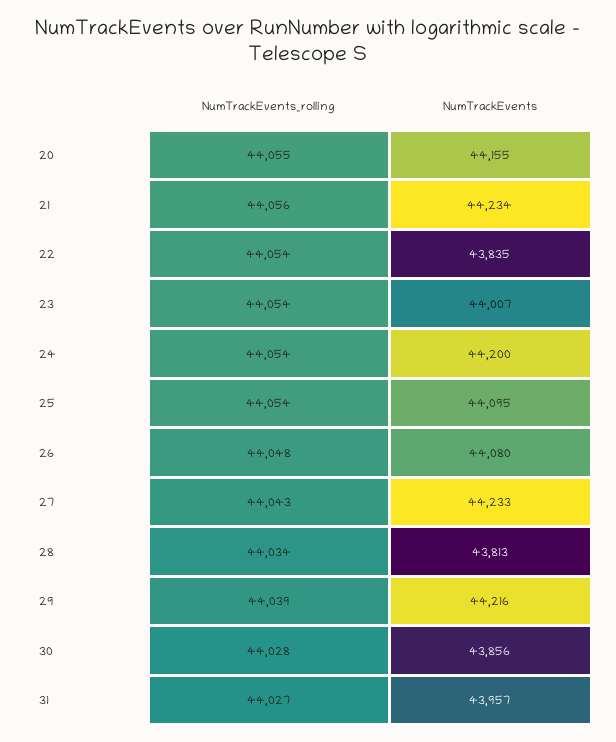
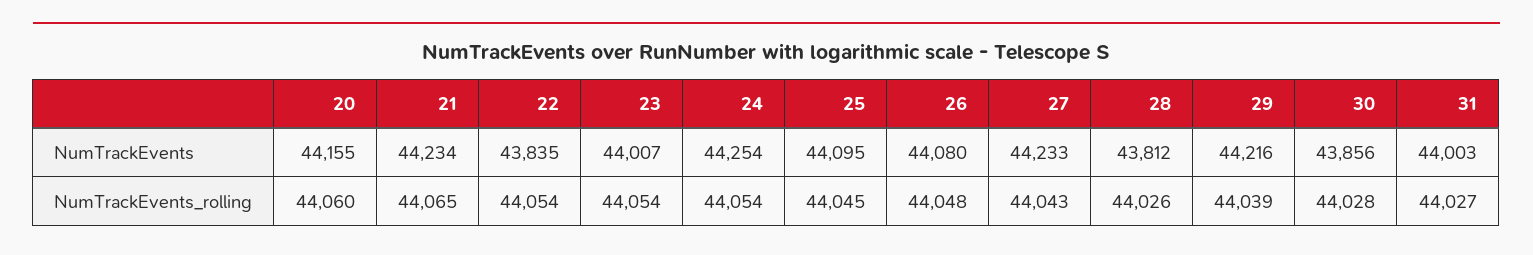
NumTrackEvents_rolling, 20: 44055 -> 44060
NumTrackEvents_rolling, 21: 44056 -> 44065
NumTrackEvents, 24: 44200 -> 44254
NumTrackEvents_rolling, 25: 44054 -> 44045
NumTrackEvents_rolling, 28: 44034 -> 44026
NumTrackEvents, 28: 43813 -> 43812
NumTrackEvents, 31: 43957 -> 44003

